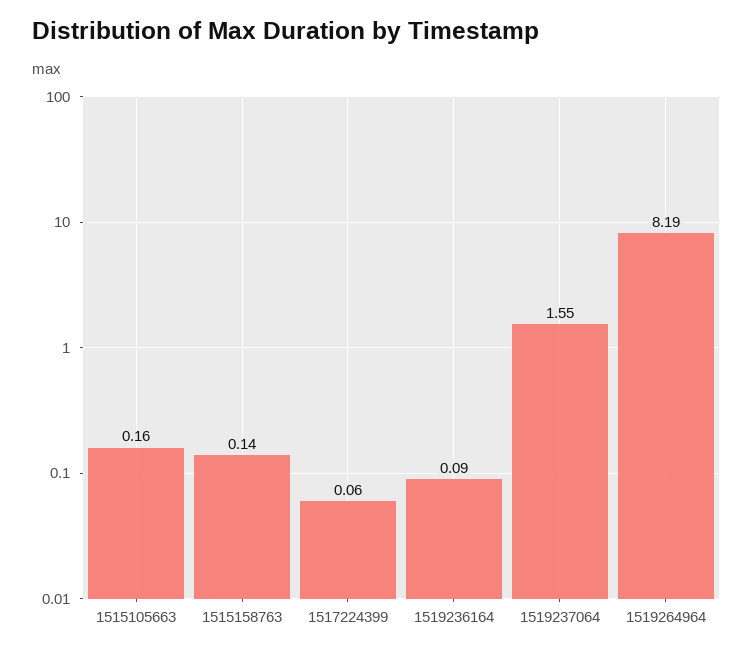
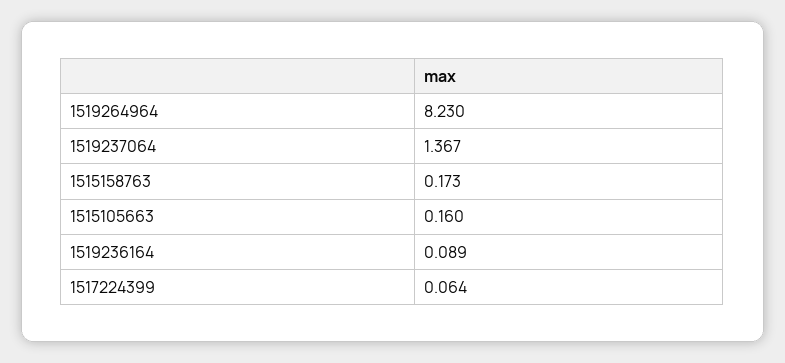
1515158763: 0.14 -> 0.173
1519237064: 1.55 -> 1.367
1519264964: 8.19 -> 8.23

